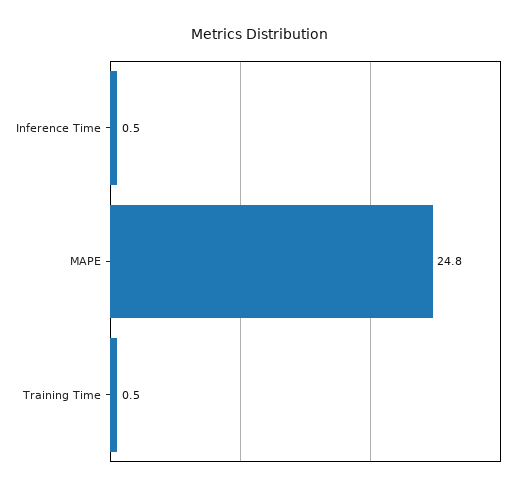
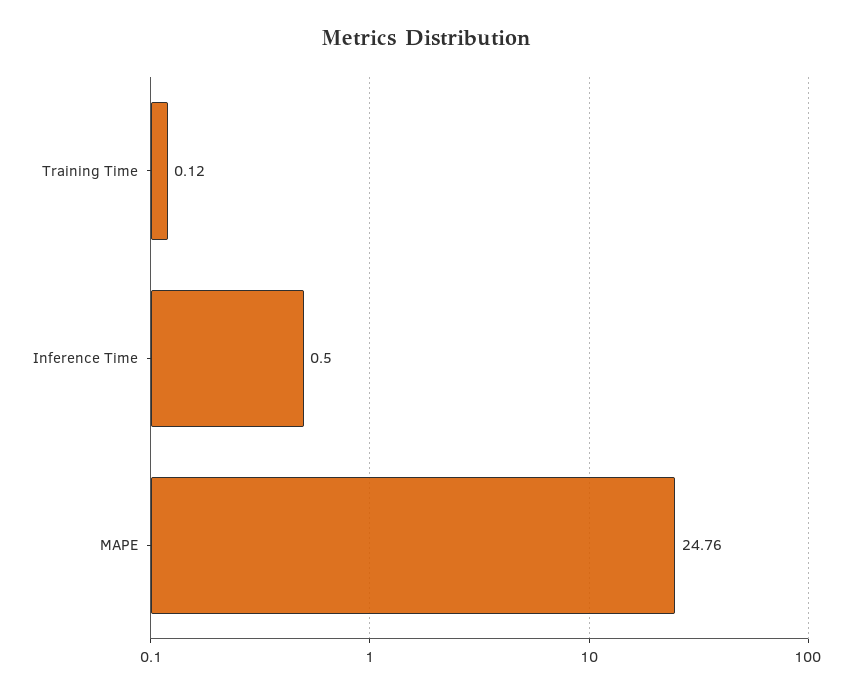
Training Time: 0.5 -> 0.12

